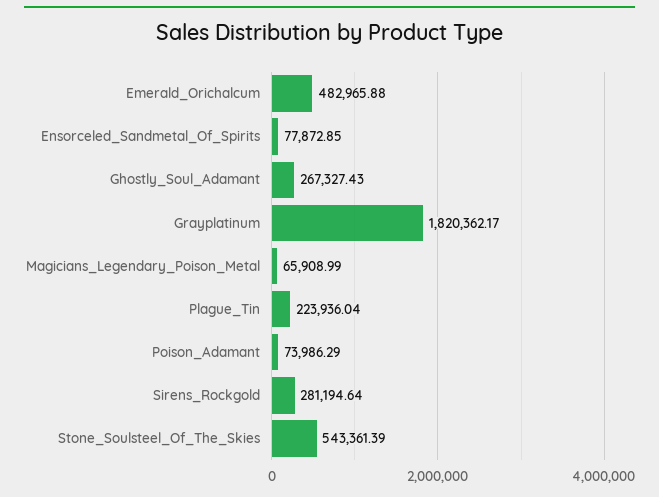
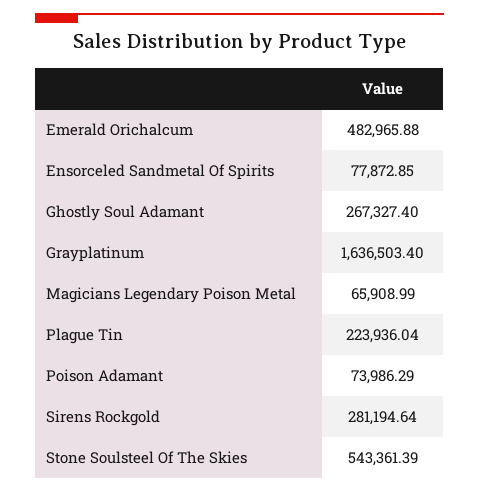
Ghostly_Soul_Adamant: 267327.43 -> 267327.4
Grayplatinum: 1820362.17 -> 1636503.4

